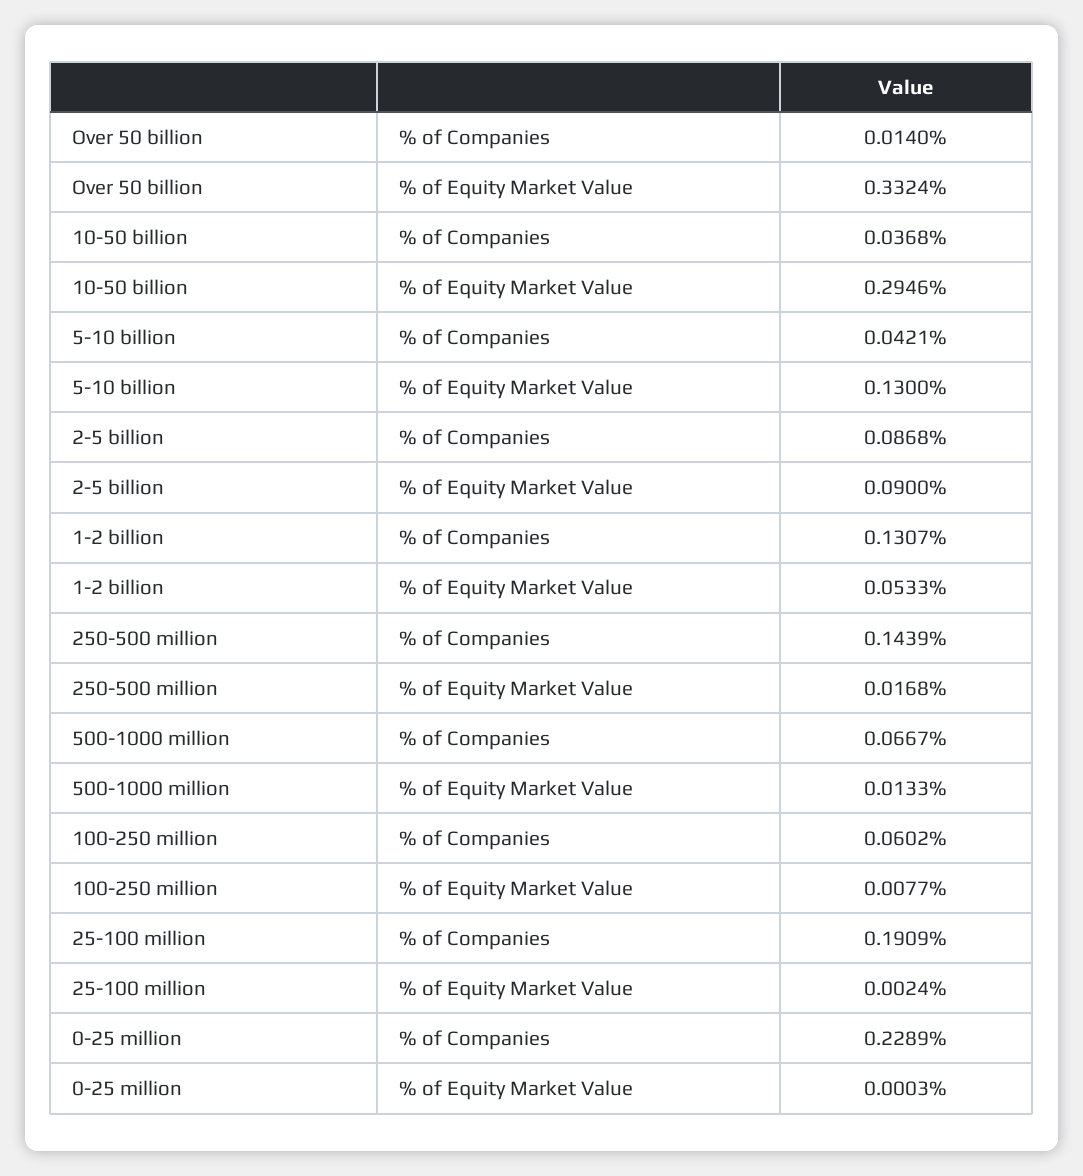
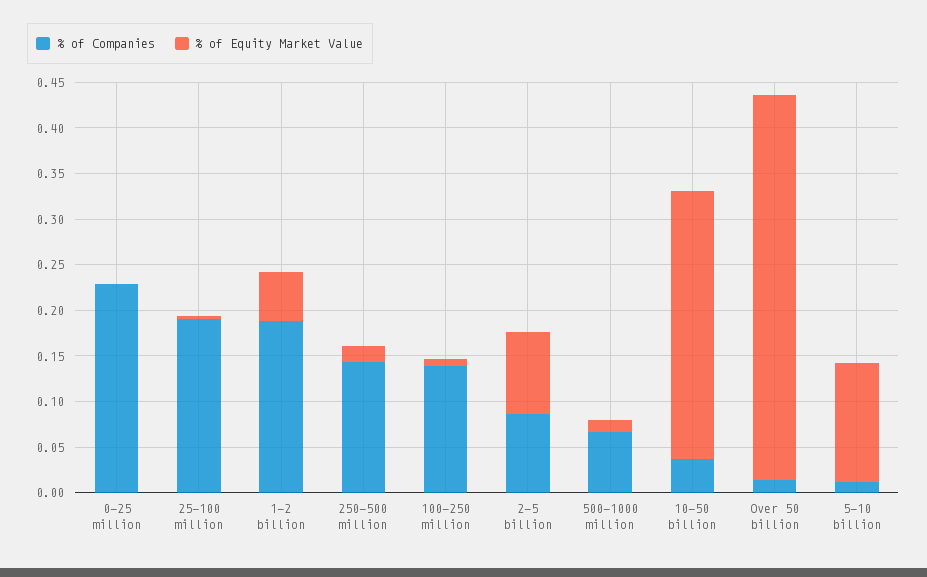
% of Equity Market Value, Over 50 billion: 0.3324 -> 0.42
% of Companies, 5-10 billion: 0.0421 -> 0.01
% of Companies, 1-2 billion: 0.1307 -> 0.19
% of Companies, 100-250 million: 0.0602 -> 0.14

